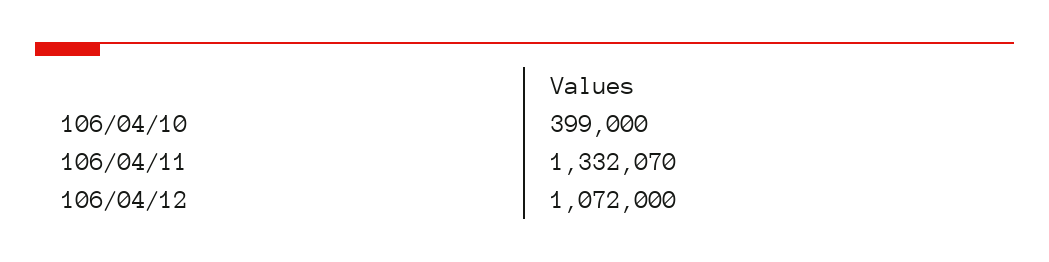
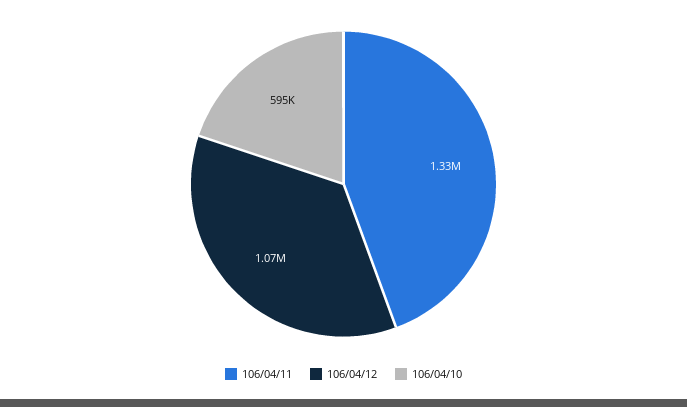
106/04/10: 399000 -> 595000

